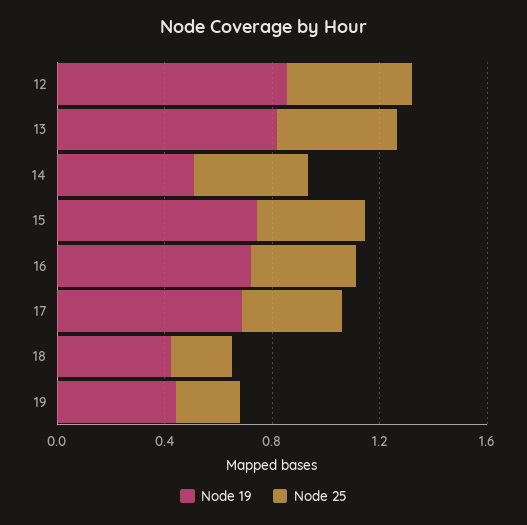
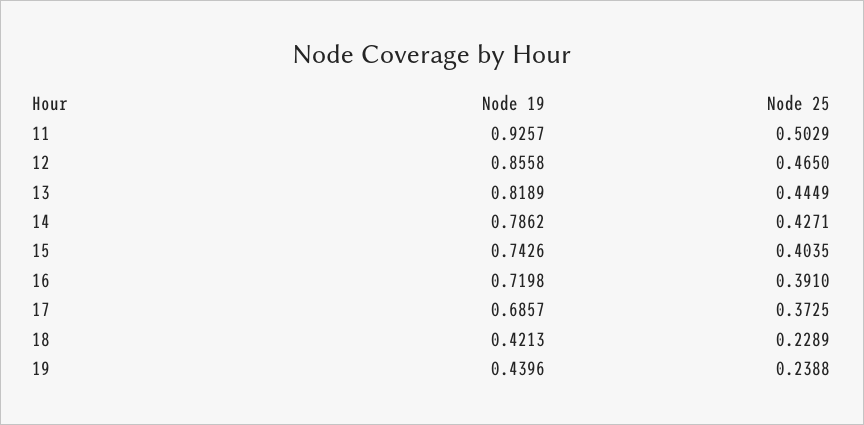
Node 19, 14: 0.5 -> 0.7862
Node 19, 11: none -> 0.9257
Node 25, 11: none -> 0.5029

